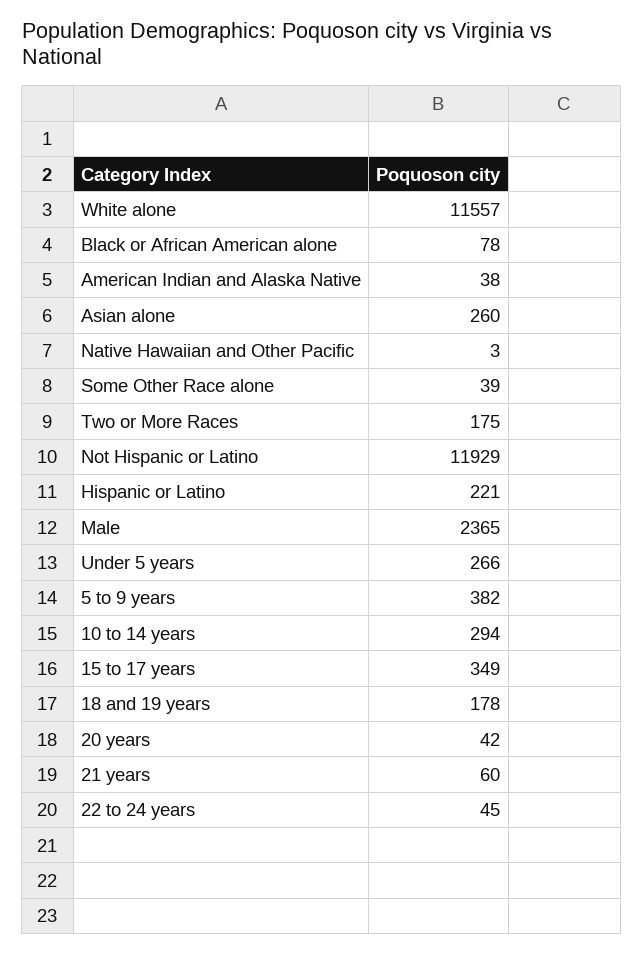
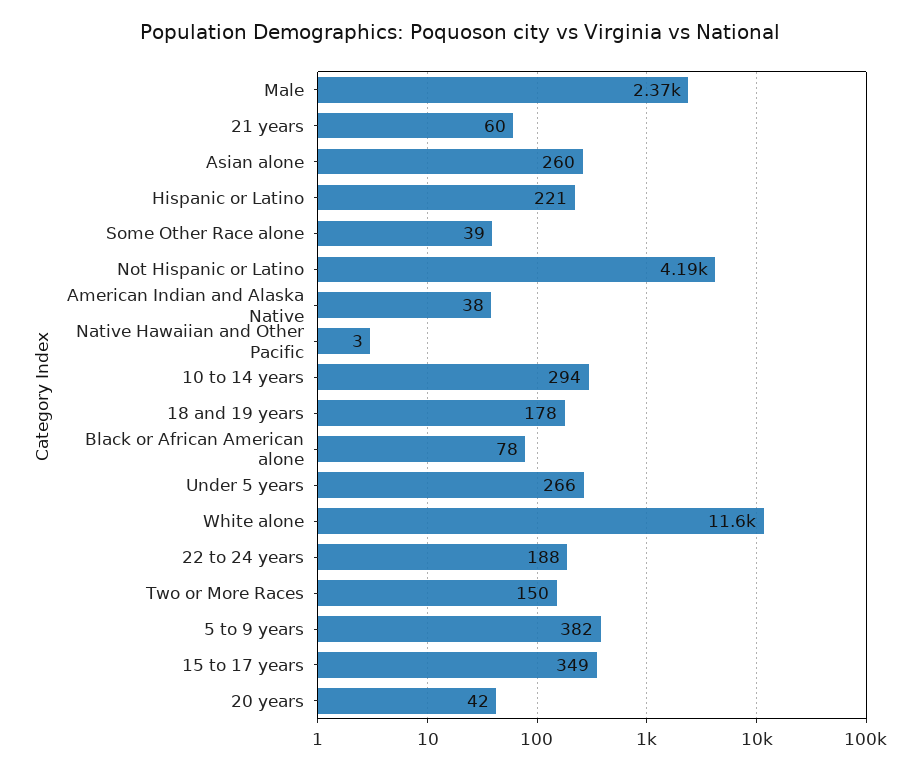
Two or More Races: 175 -> 150
Not Hispanic or Latino: 11929 -> 4190
22 to 24 years: 45 -> 188

